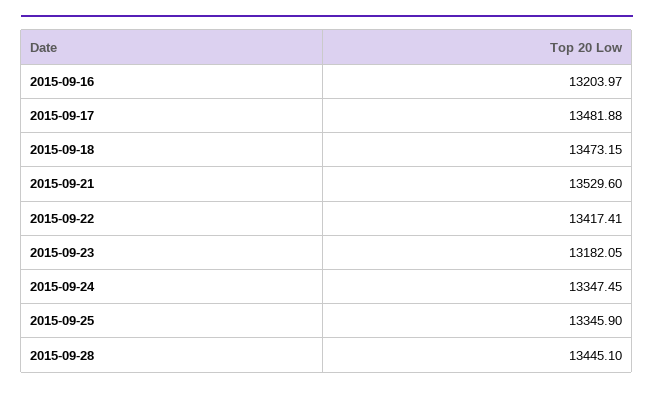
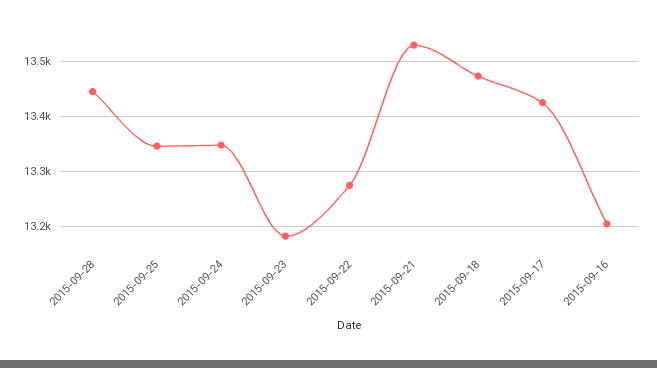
2015-09-17: 13481.88 -> 13420
2015-09-22: 13417.41 -> 13280

